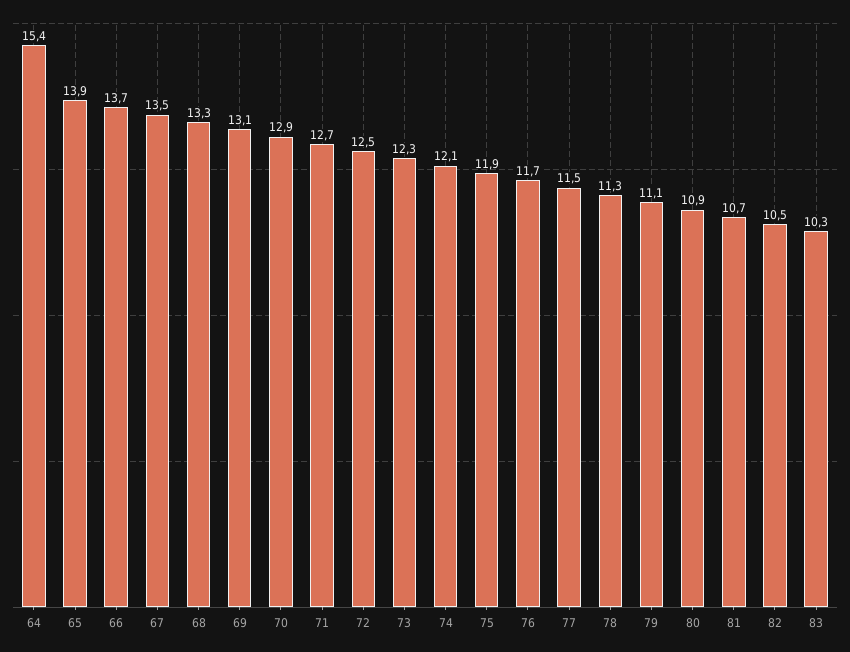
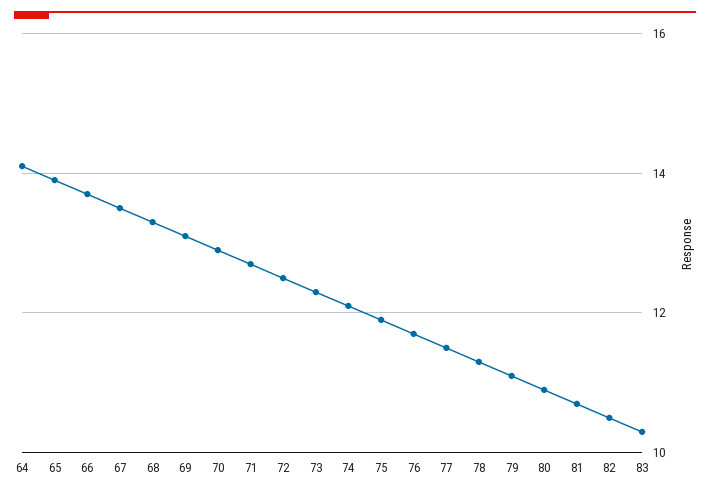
64: 15.4 -> 14

